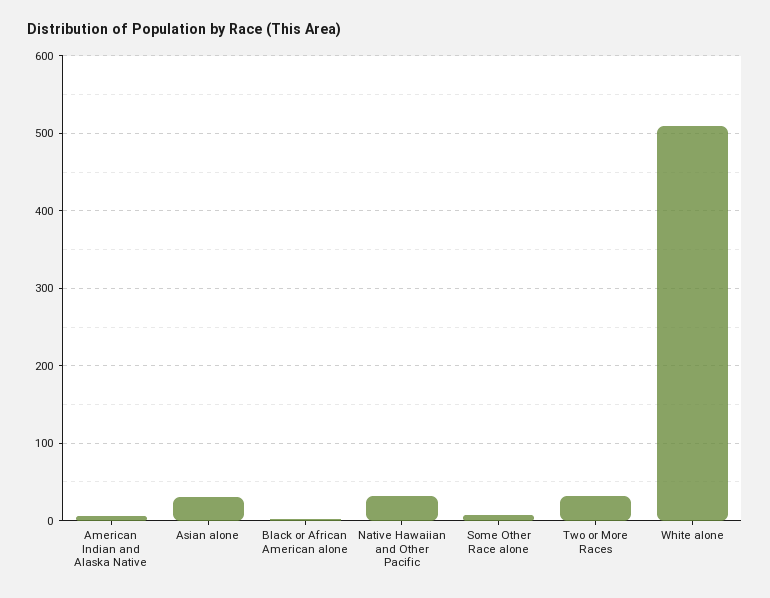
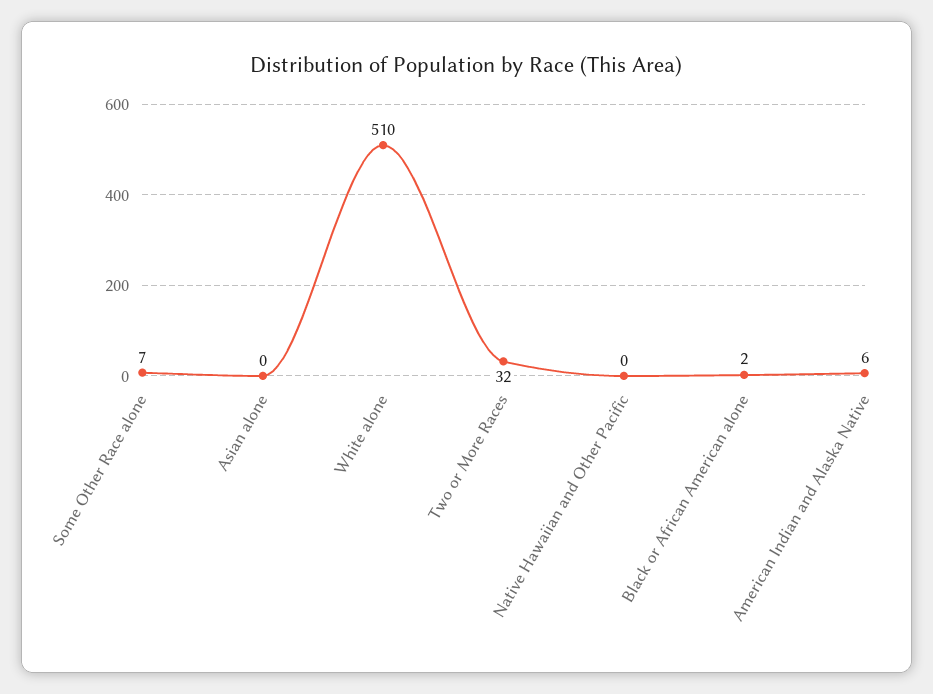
Asian alone: 30 -> 0
Native Hawaiian and Other Pacific: 30 -> 0

